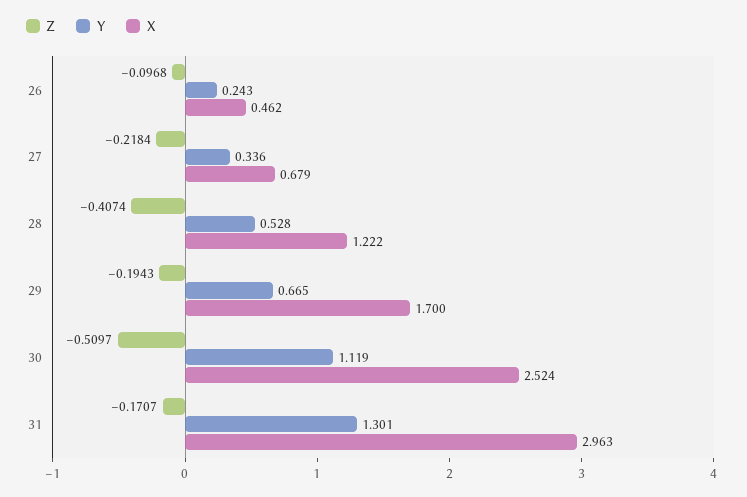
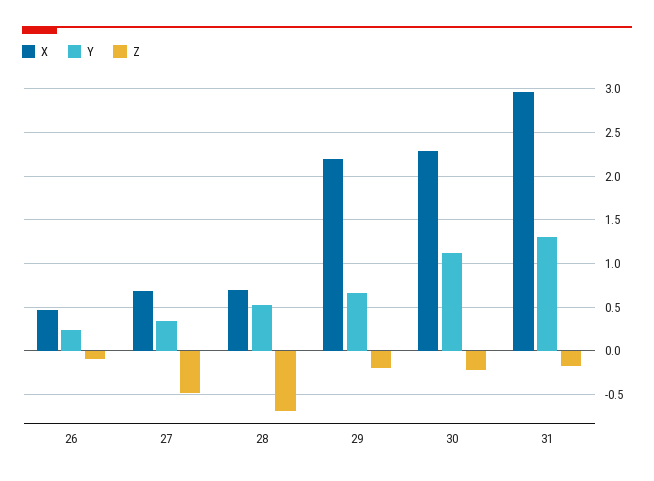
Z, 27: -0.2184 -> -0.5
Z, 28: -0.4074 -> -0.7
X, 28: 1.222 -> 0.7
X, 29: 1.7 -> 2.2
Z, 30: -0.5097 -> -0.2
X, 30: 2.524 -> 2.3

